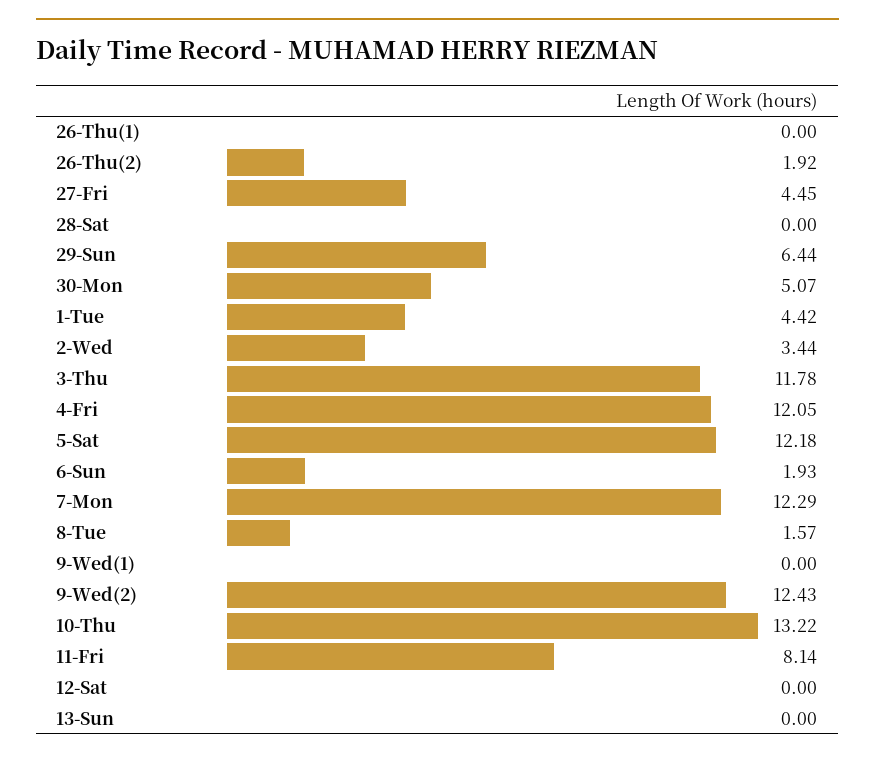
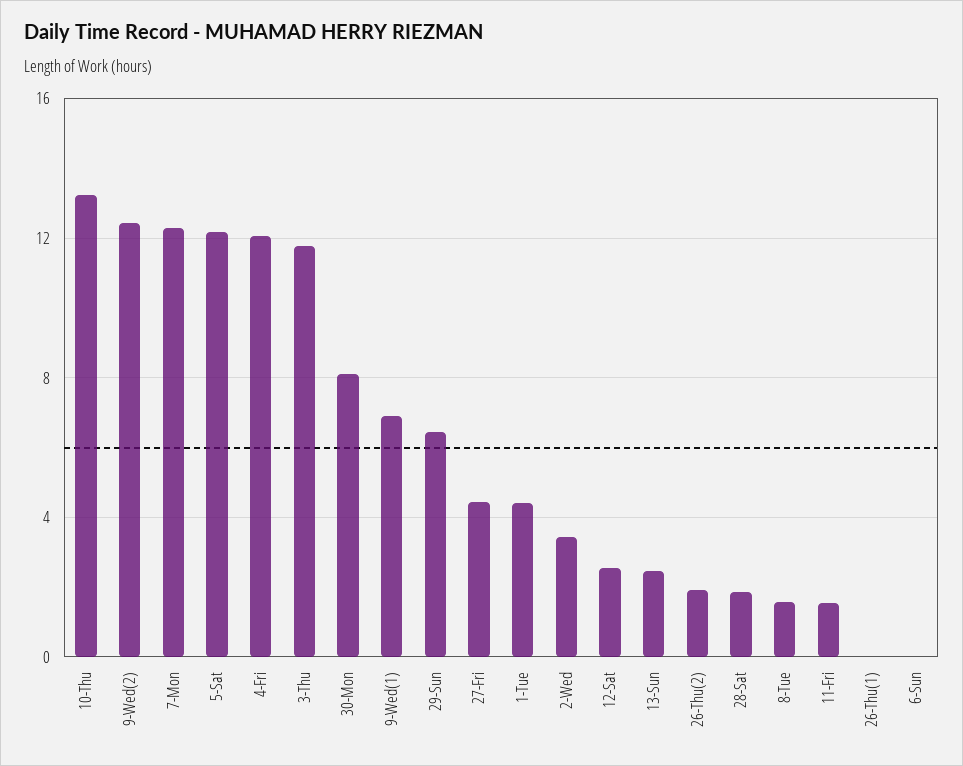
28-Sat: 0 -> 2
30-Mon: 5.07 -> 8
6-Sun: 1.93 -> 0
9-Wed(1): 0 -> 7
11-Fri: 8.14 -> 1.5
12-Sat: 0 -> 2.5
13-Sun: 0 -> 2.5

